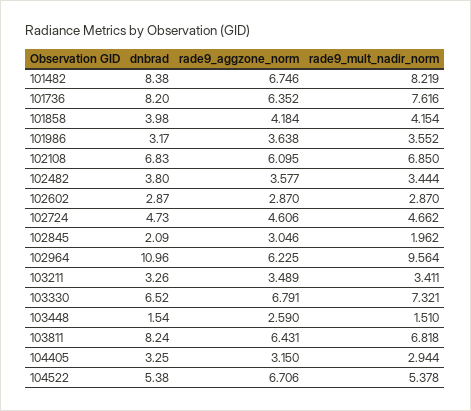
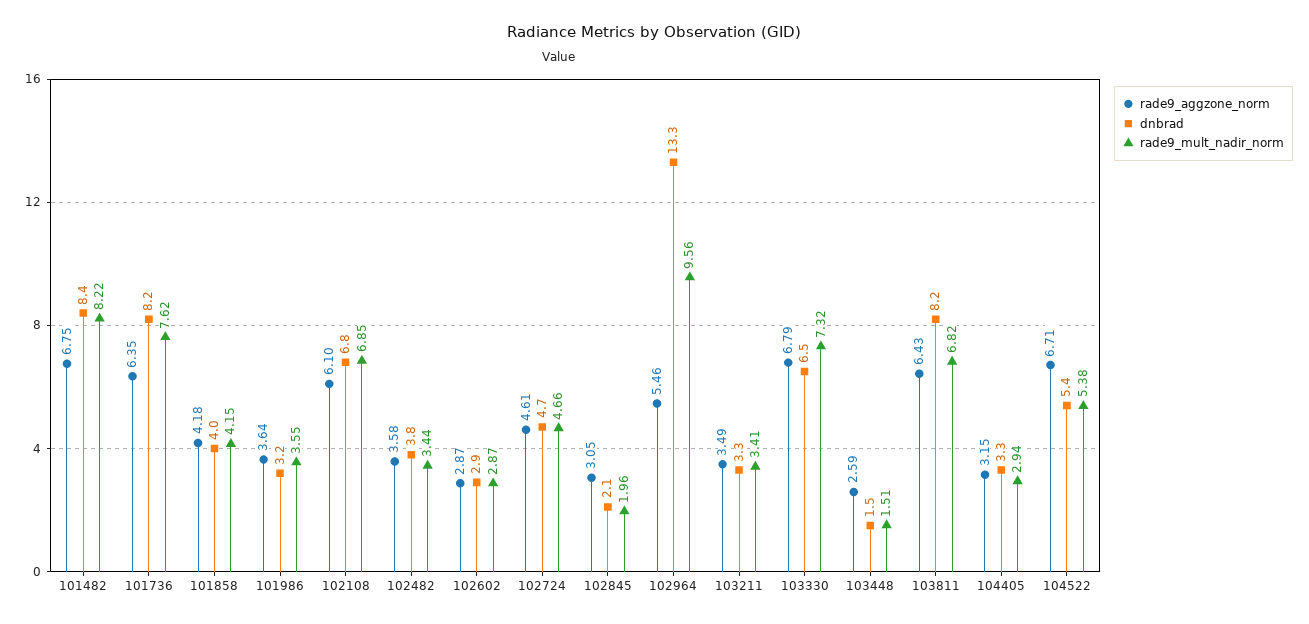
dnbrad, 102964: 10.96 -> 13.3
rade9_aggzone_norm, 102964: 6.225 -> 5.46

